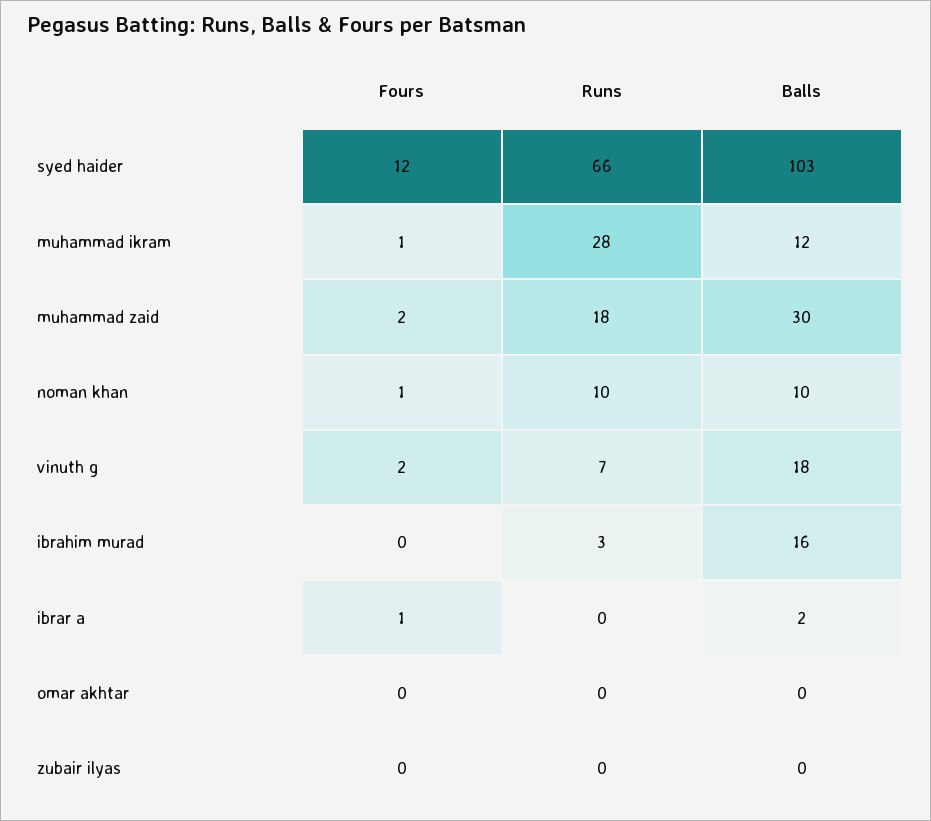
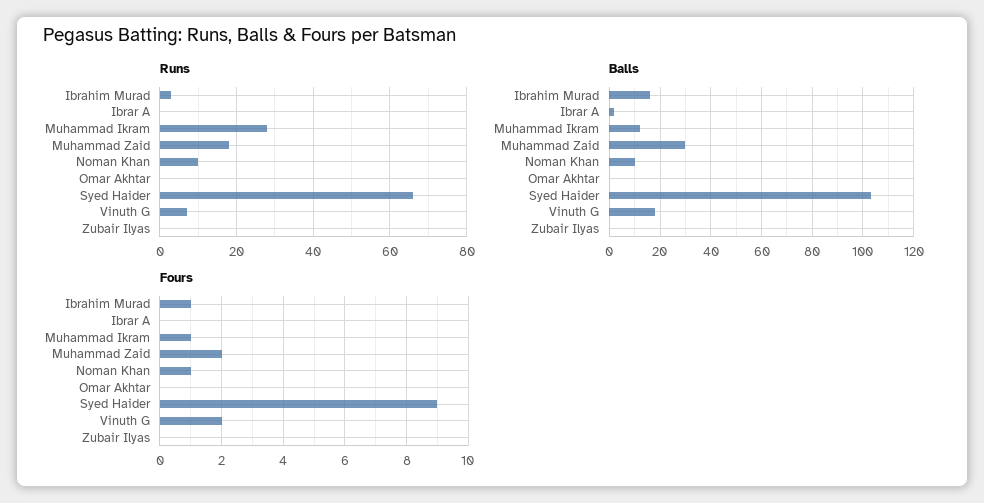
Fours, syed haider: 12 -> 9
Fours, ibrahim murad: 0 -> 1
Fours, ibrar a: 1 -> 0

